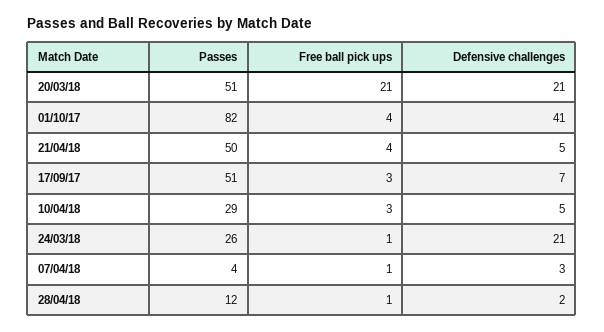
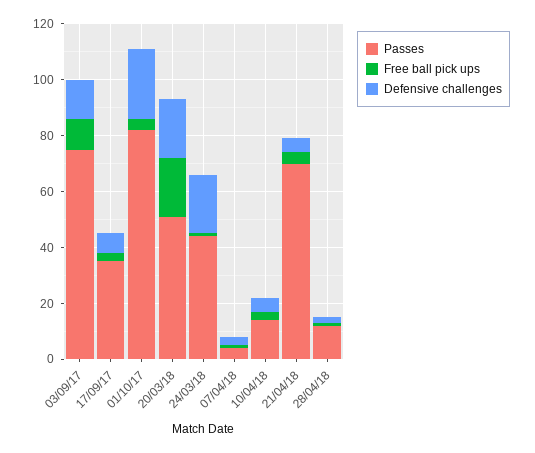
Defensive challenges, 01/10/17: 41 -> 25
Passes, 21/04/18: 50 -> 70
Passes, 17/09/17: 51 -> 35
Passes, 10/04/18: 29 -> 15
Passes, 24/03/18: 26 -> 45
Passes, 03/09/17: none -> 75
Free ball pick ups, 03/09/17: none -> 10
Defensive challenges, 03/09/17: none -> 15

